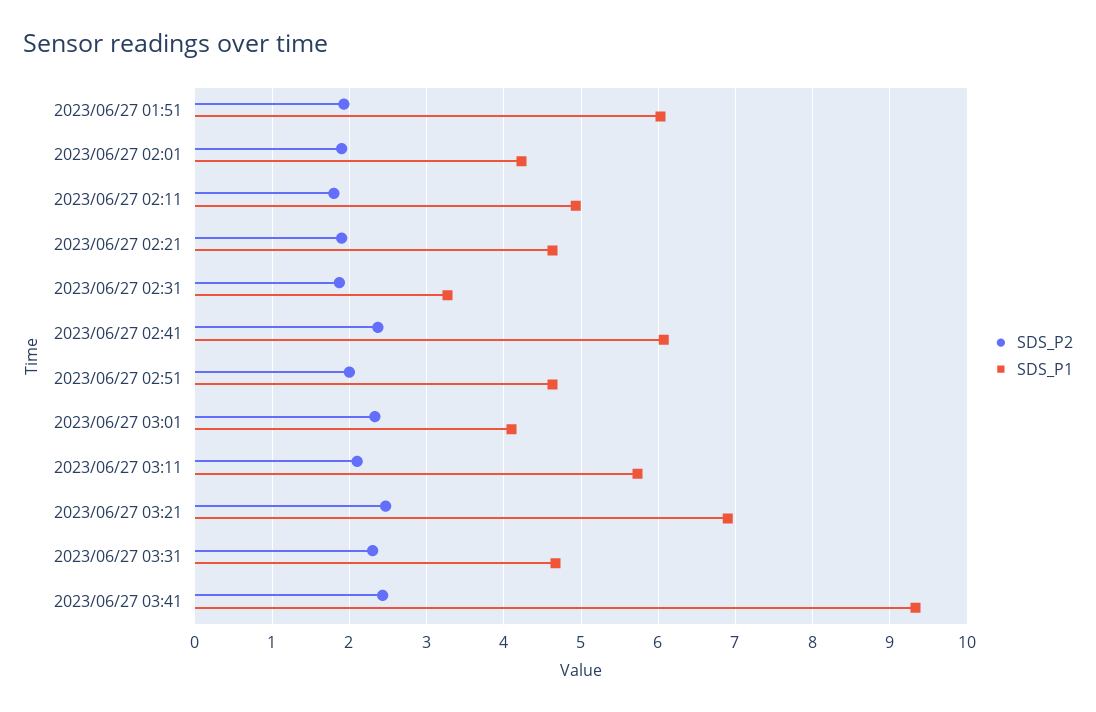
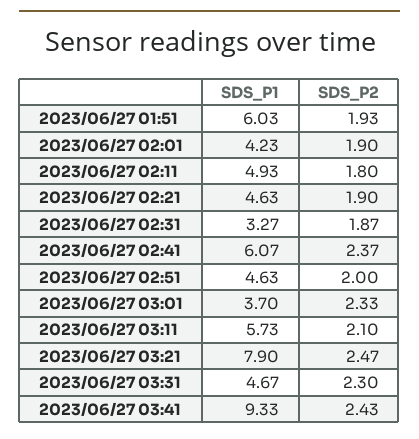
SDS_P1, 2023/06/27 03:01: 4.1 -> 3.7
SDS_P1, 2023/06/27 03:21: 6.9 -> 7.9

